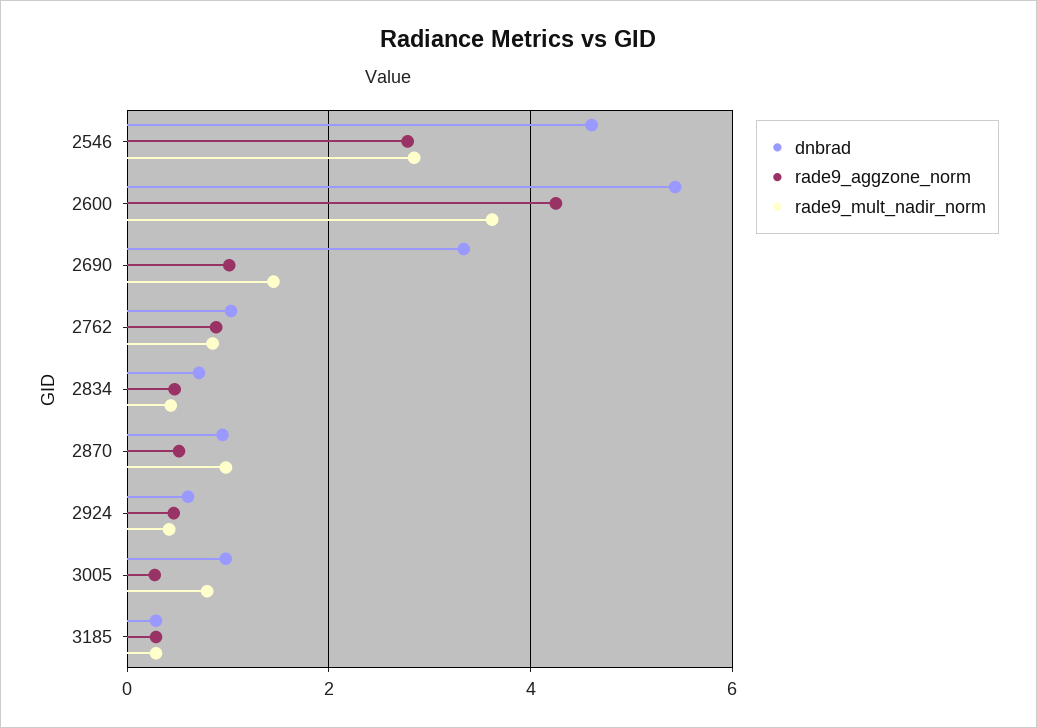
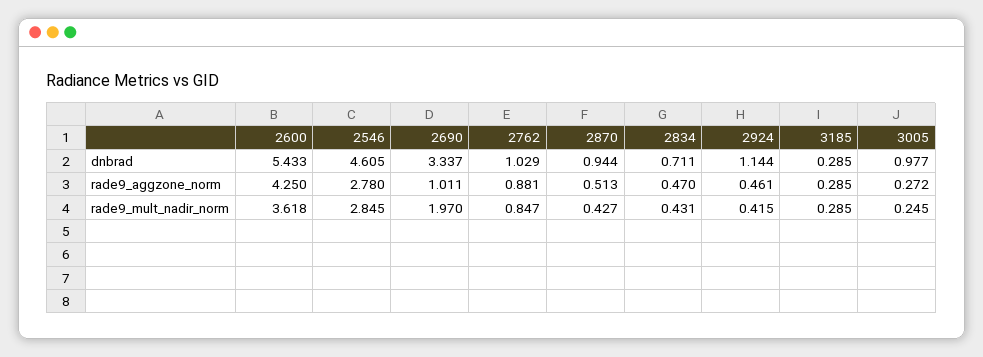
rade9_mult_nadir_norm, 2690: 1.4 -> 1.97
rade9_mult_nadir_norm, 2870: 1 -> 0.427
dnbrad, 2924: 0.6 -> 1.144
rade9_mult_nadir_norm, 3005: 0.8 -> 0.245

